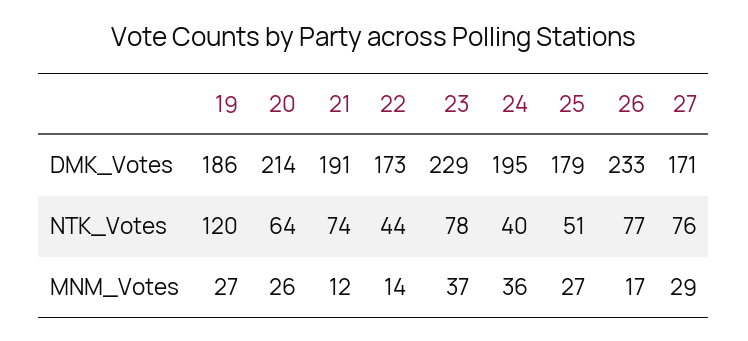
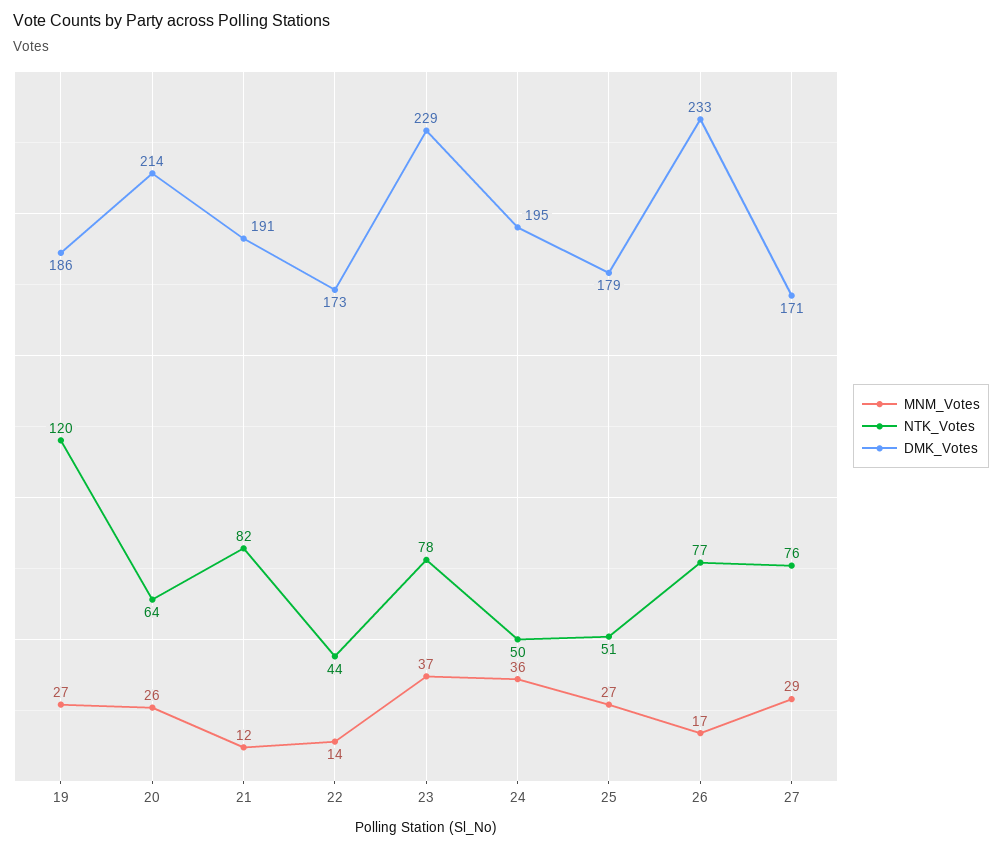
NTK_Votes, 21: 74 -> 82
NTK_Votes, 24: 40 -> 50

